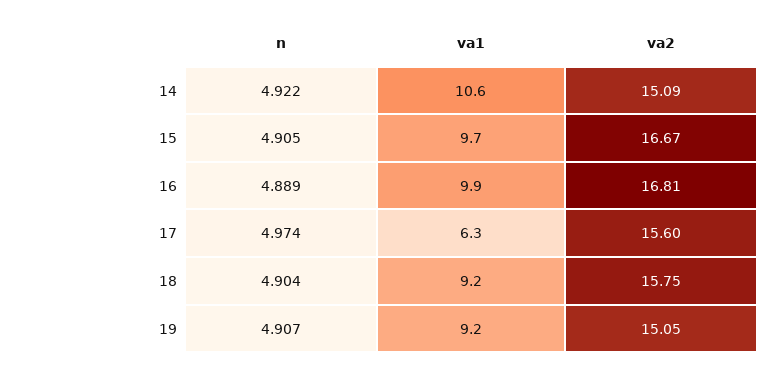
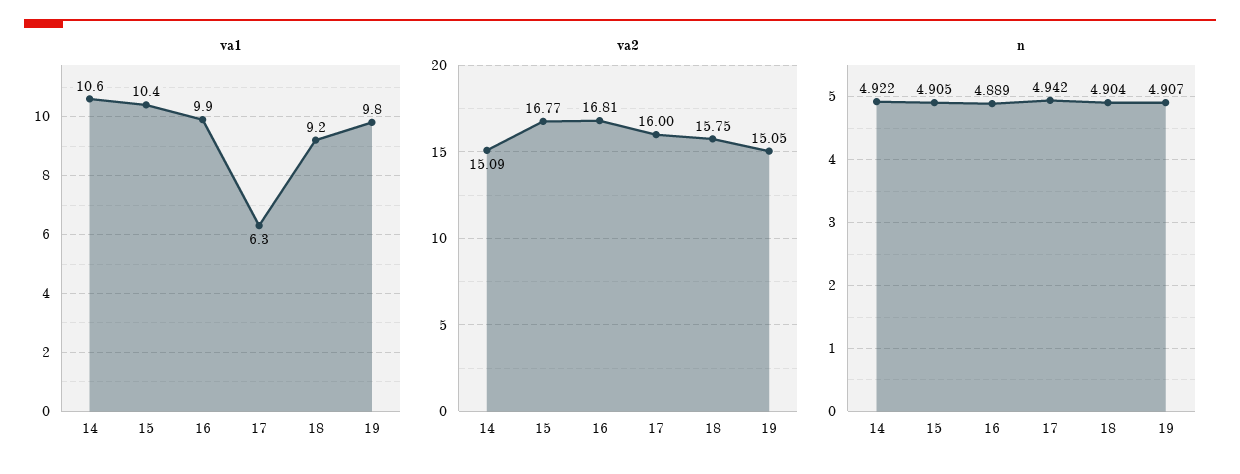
va1, 15: 9.7 -> 10.4
va2, 15: 16.67 -> 16.77
n, 17: 4.974 -> 4.942
va2, 17: 15.6 -> 16
va1, 19: 9.2 -> 9.8

